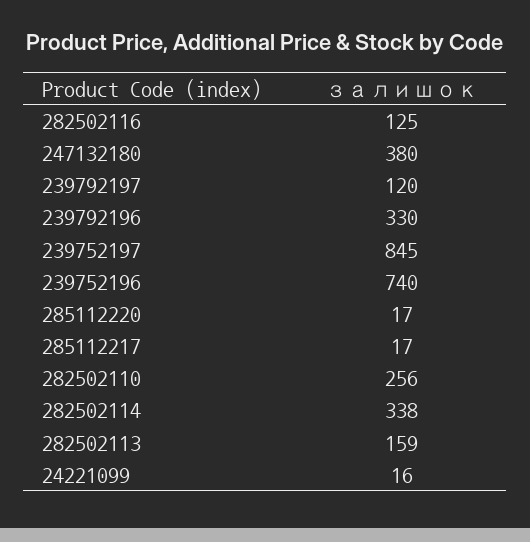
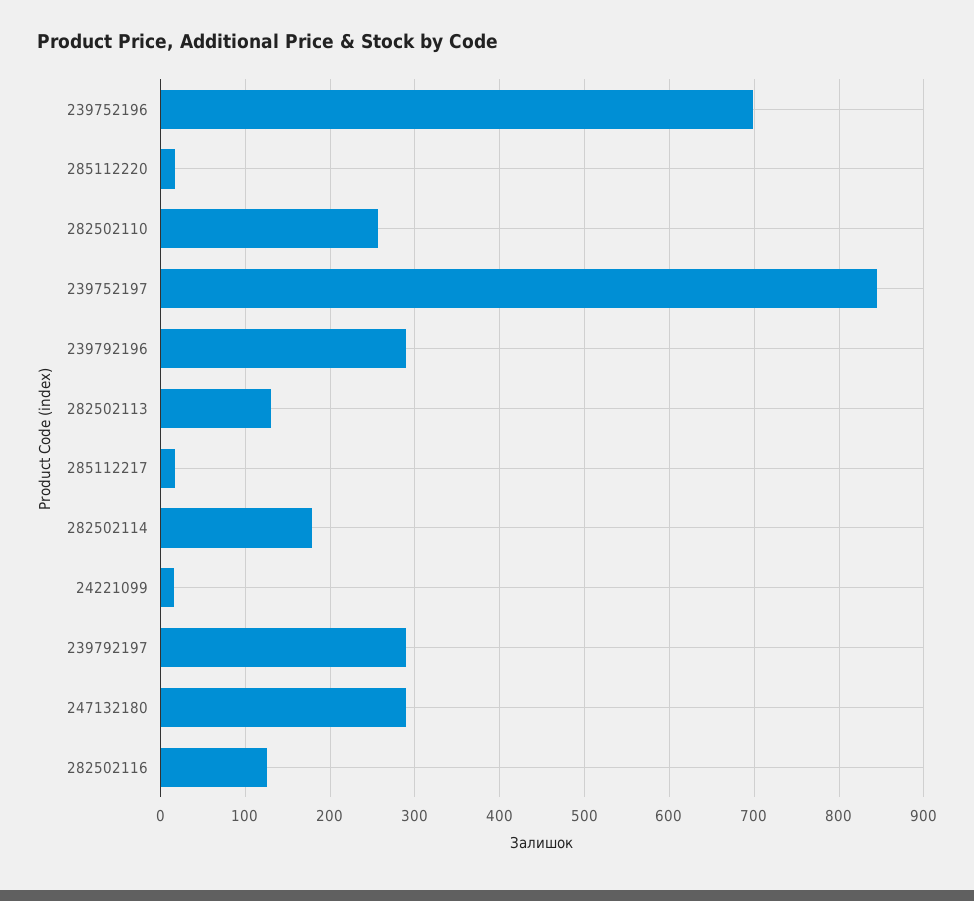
247132180: 380 -> 290
239792197: 120 -> 290
239792196: 330 -> 290
239752196: 740 -> 700
282502114: 338 -> 180
282502113: 159 -> 130

